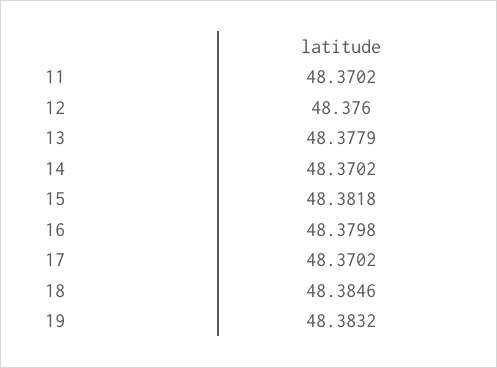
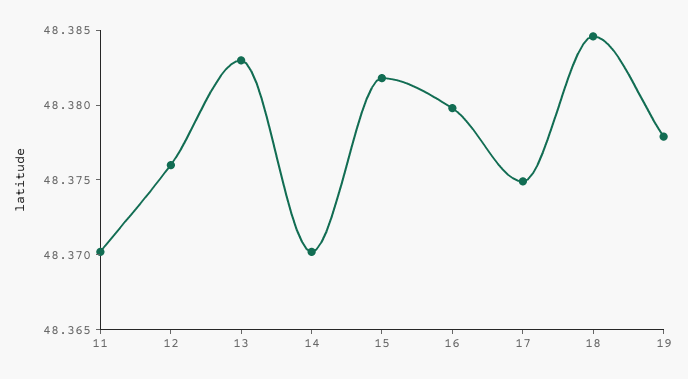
13: 48.3779 -> 48.383
17: 48.3702 -> 48.375
19: 48.3832 -> 48.378

